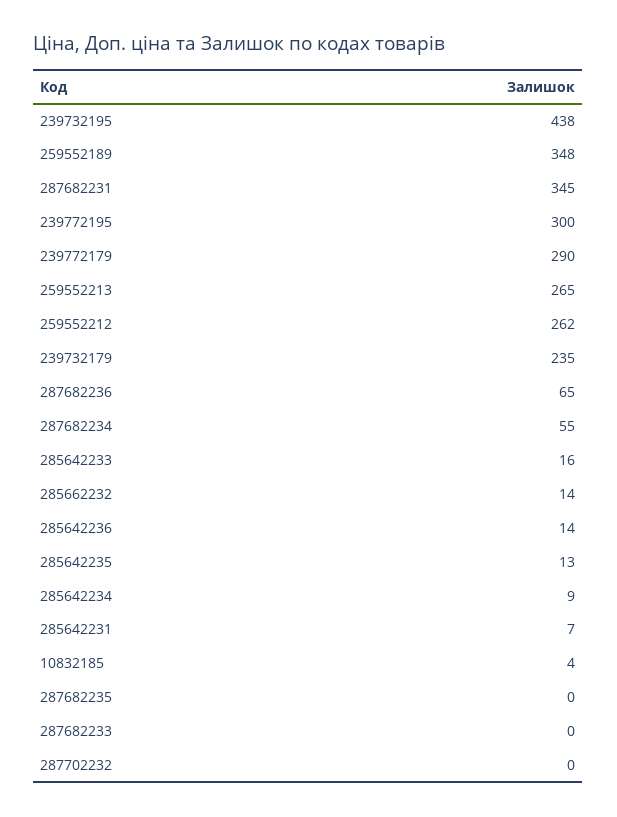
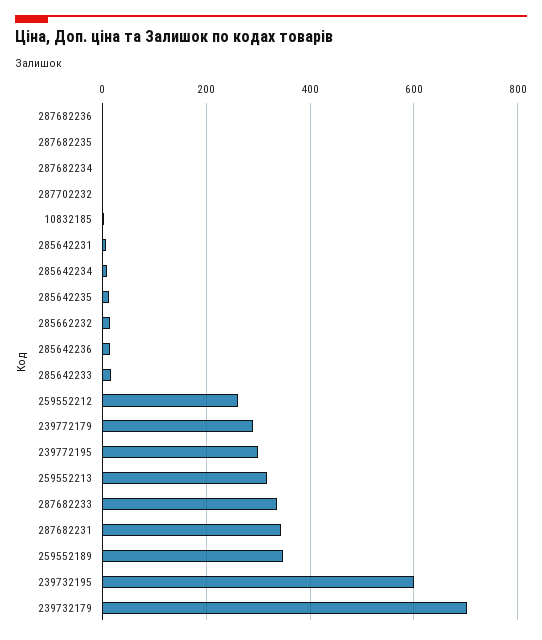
239732195: 438 -> 600
259552213: 265 -> 320
239732179: 235 -> 700
287682236: 65 -> 0
287682234: 55 -> 0
287682233: 0 -> 340

